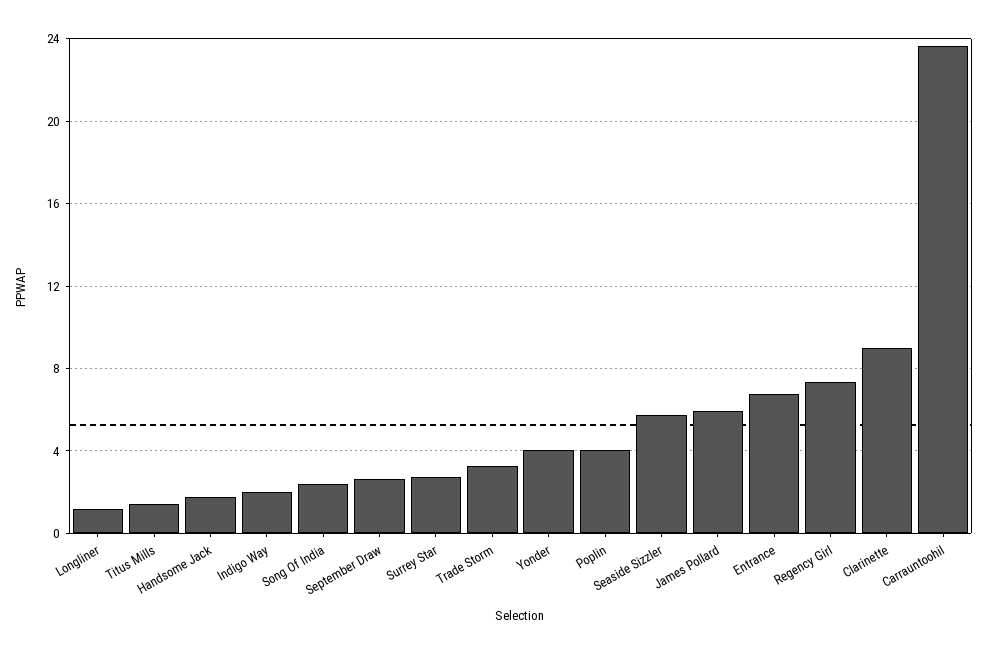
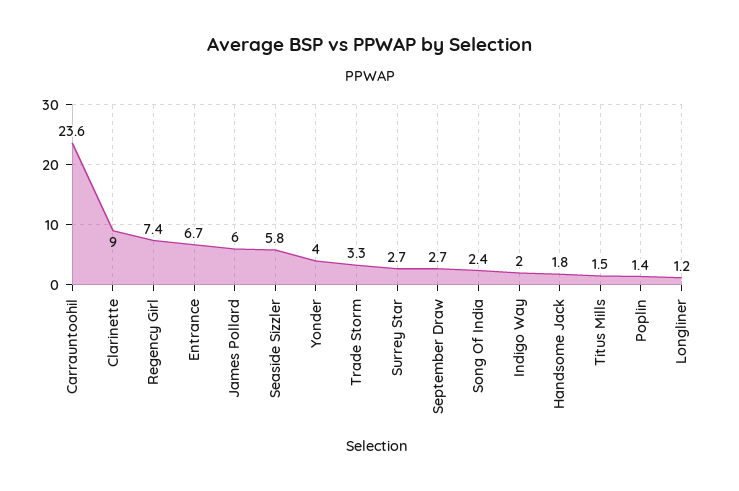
Poplin: 4 -> 1.4

